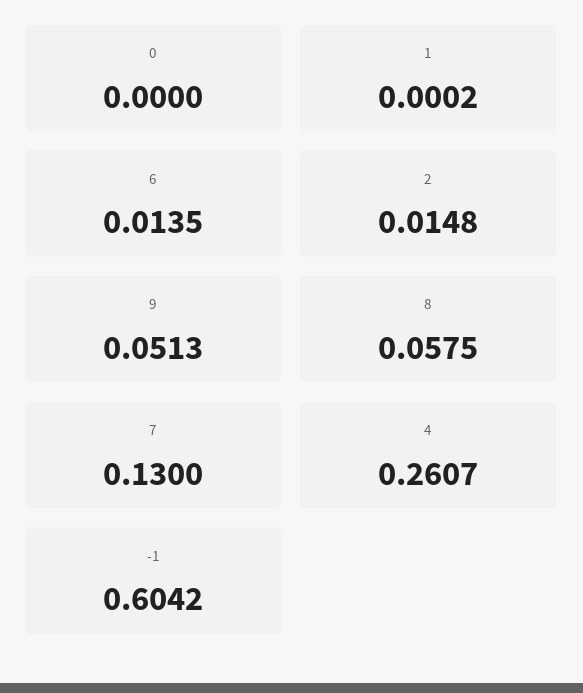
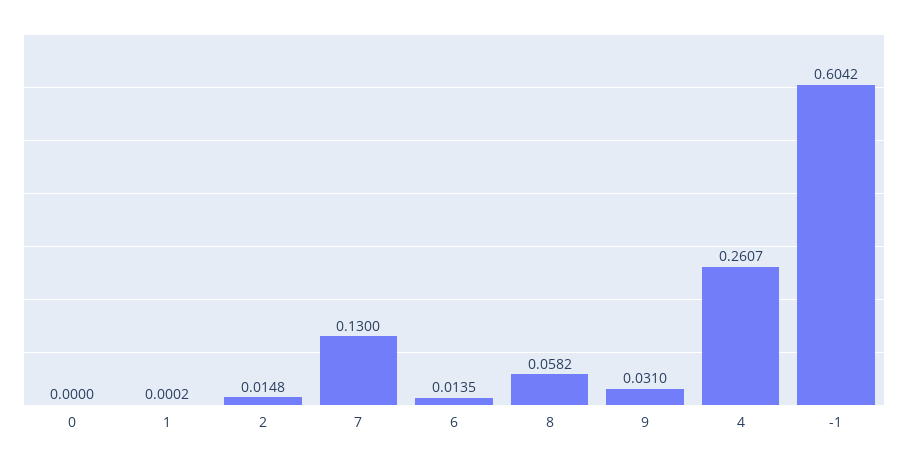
9: 0.0513 -> 0.031
8: 0.0575 -> 0.0582

